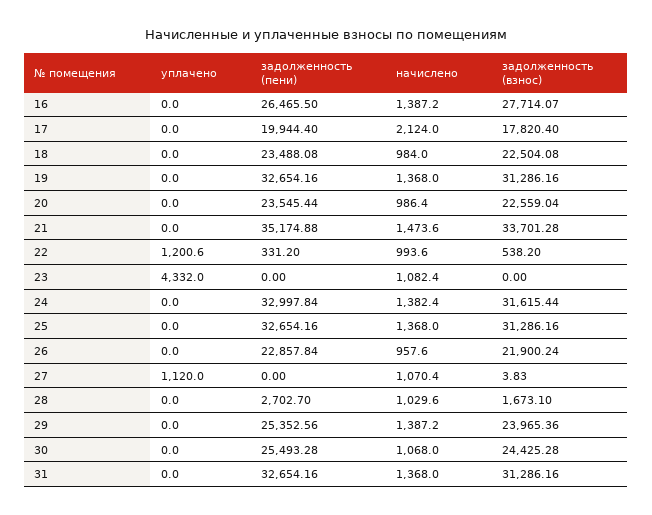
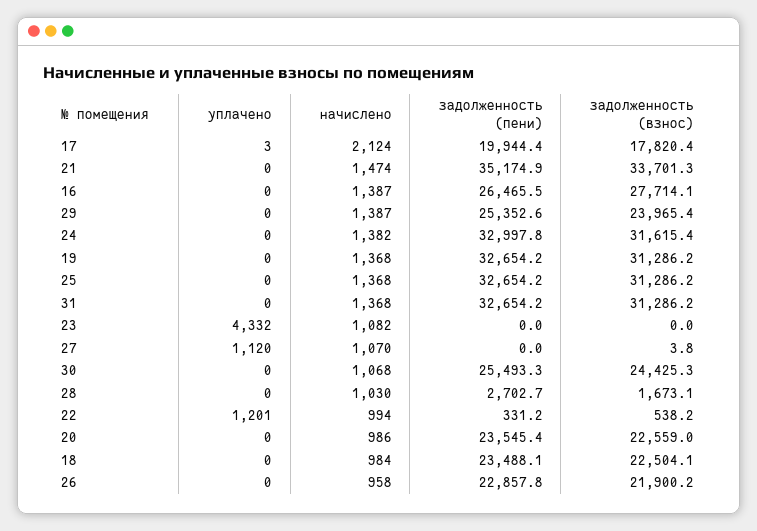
уплачено, 17: 0 -> 3

